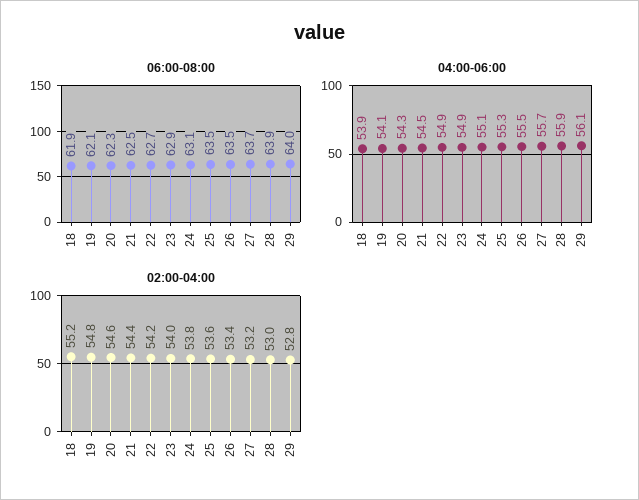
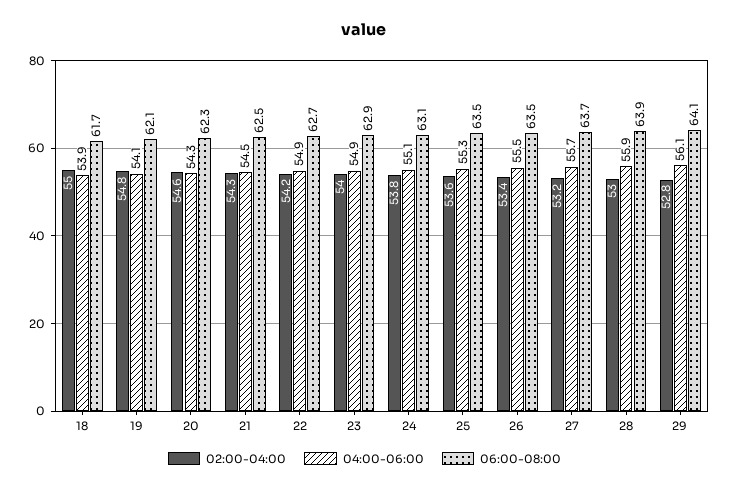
06:00-08:00, 18: 61.9 -> 61.7
06:00-08:00, 29: 64 -> 64.1
02:00-04:00, 18: 55.2 -> 55
02:00-04:00, 21: 54.4 -> 54.3

